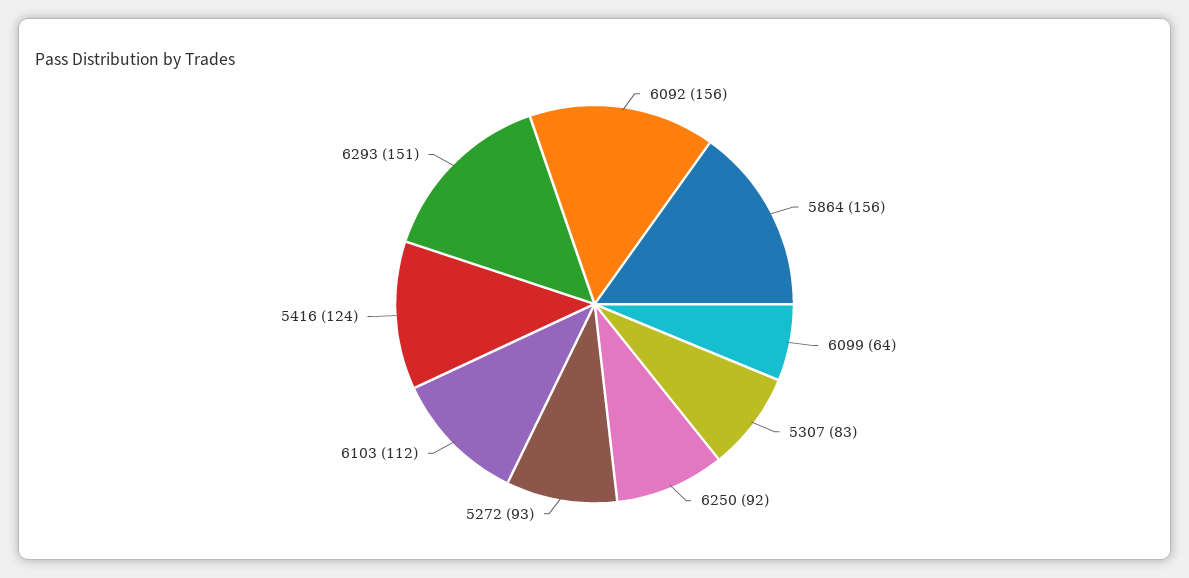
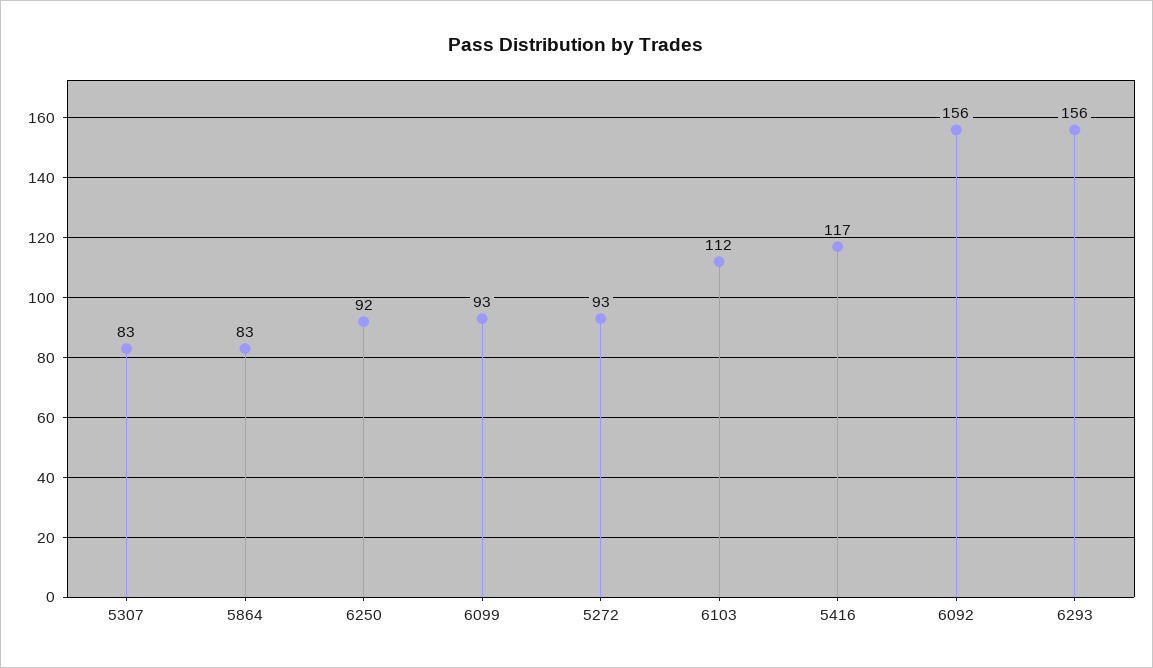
5864: 156 -> 83
6099: 64 -> 93
5416: 124 -> 117
6293: 151 -> 156

